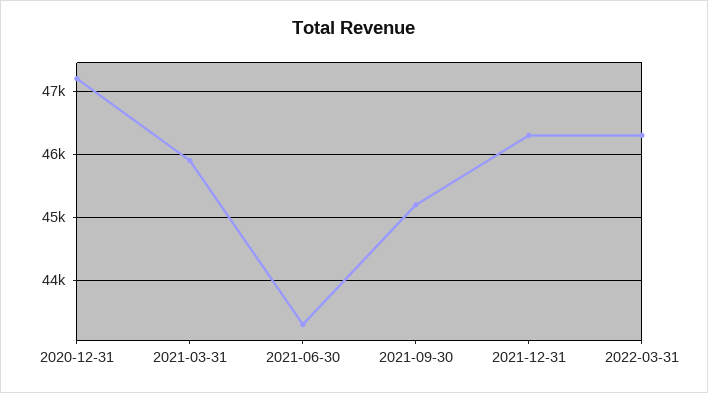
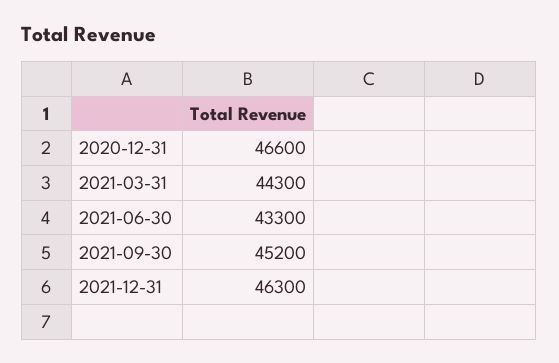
2020-12-31: 47200 -> 46600
2021-03-31: 45900 -> 44300
2022-03-31: 46300 -> none

